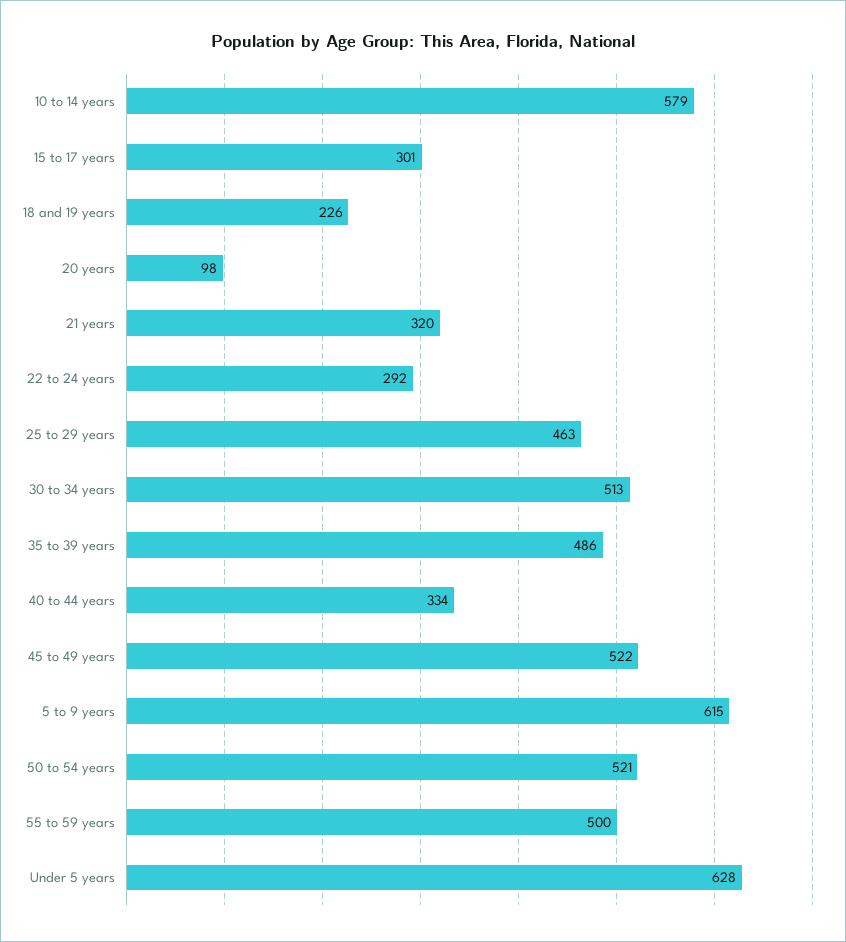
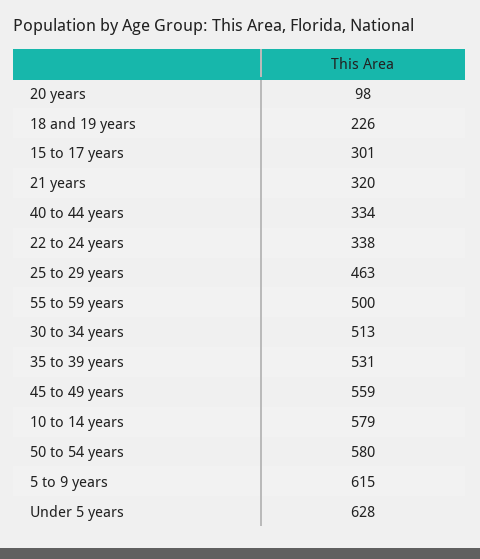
22 to 24 years: 292 -> 338
35 to 39 years: 486 -> 531
45 to 49 years: 522 -> 559
50 to 54 years: 521 -> 580

